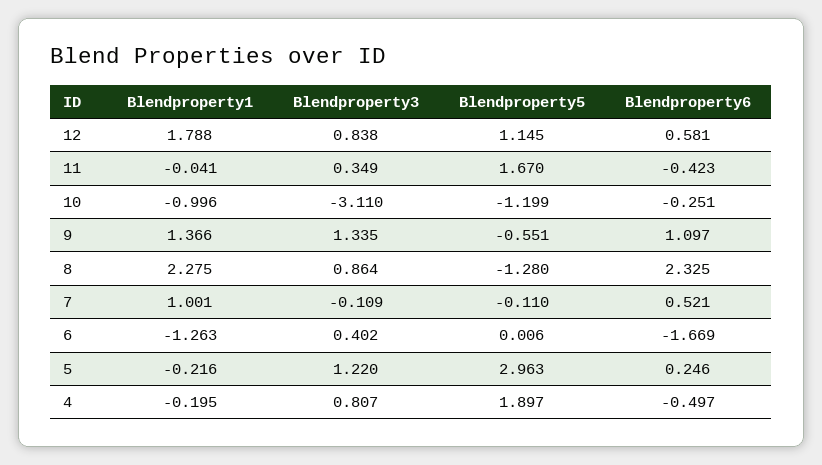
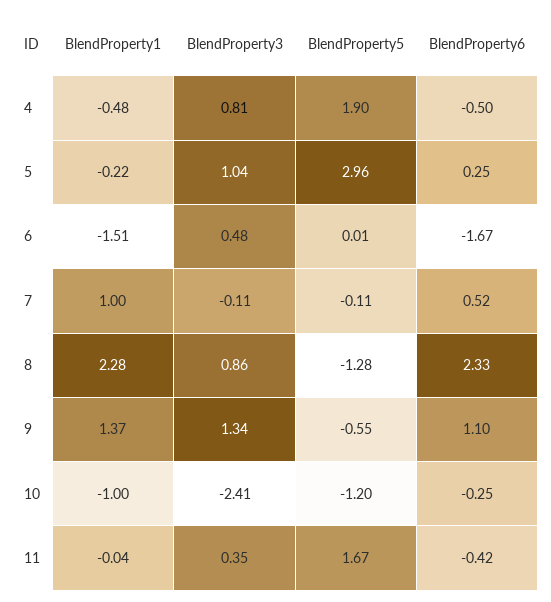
Blendproperty1, 12: 1.788 -> none
Blendproperty3, 12: 0.838 -> none
Blendproperty5, 12: 1.145 -> none
Blendproperty6, 12: 0.581 -> none
Blendproperty3, 10: -3.11 -> -2.41
Blendproperty1, 6: -1.263 -> -1.51
Blendproperty3, 6: 0.402 -> 0.48
Blendproperty3, 5: 1.22 -> 1.04
Blendproperty1, 4: -0.195 -> -0.48

